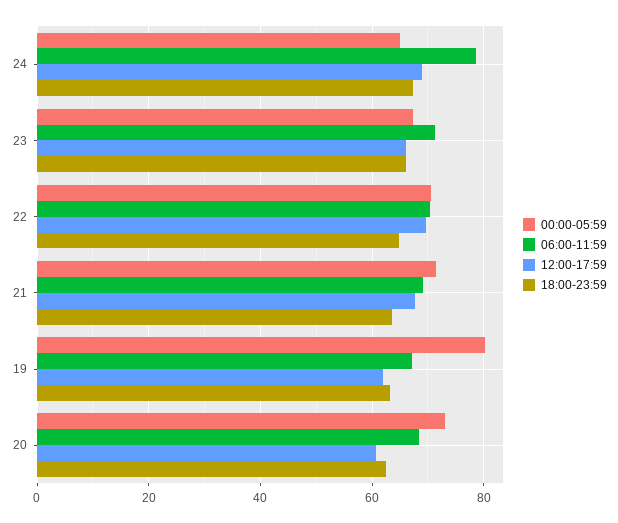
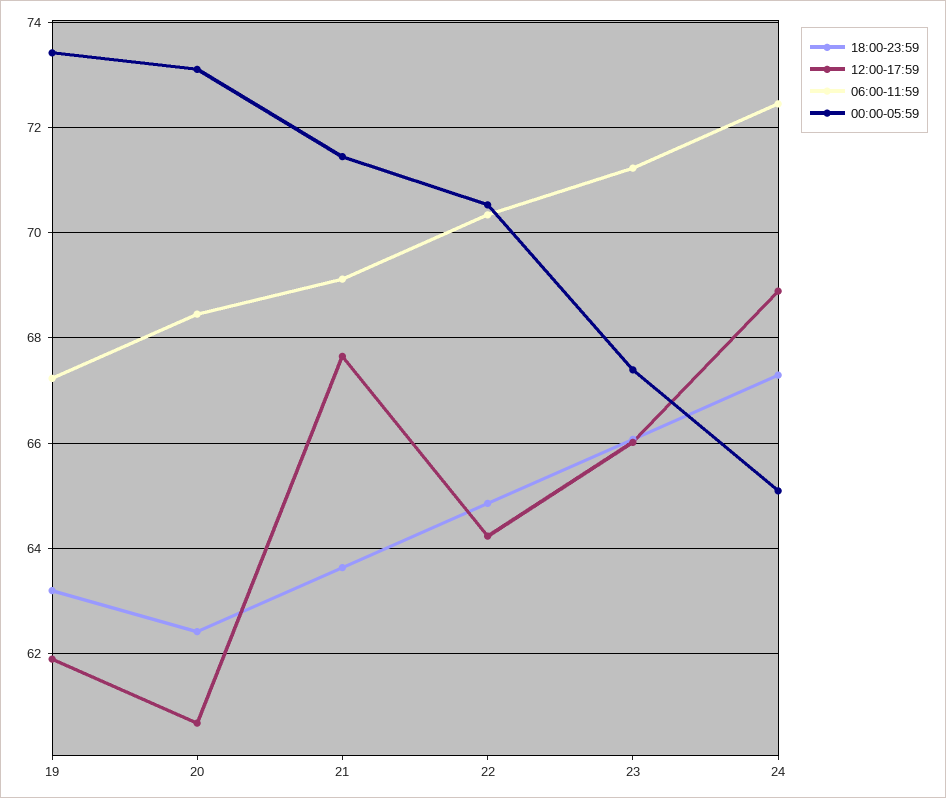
06:00-11:59, 24: 78 -> 72.4
12:00-17:59, 22: 70 -> 64.2
00:00-05:59, 19: 80 -> 73.4

